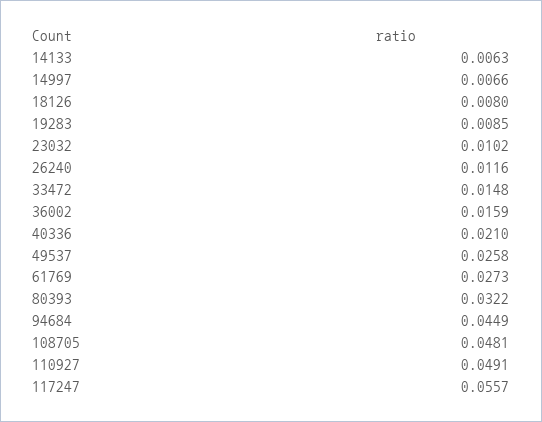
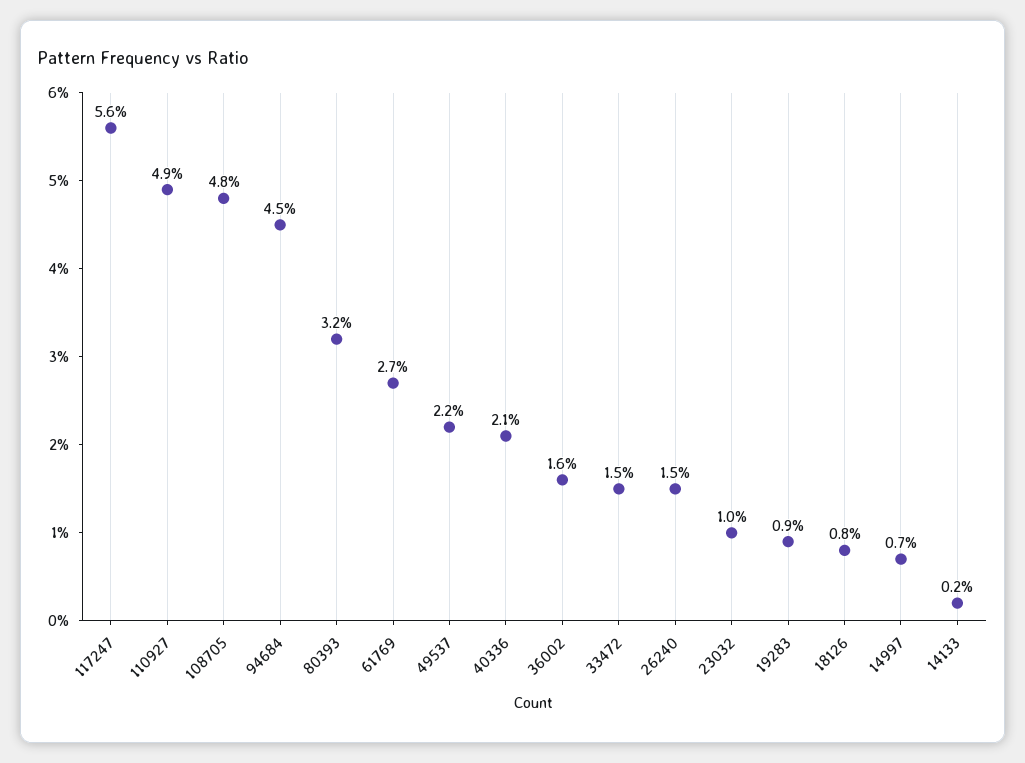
14133: 0.0063 -> 0.002
26240: 0.0116 -> 0.015
49537: 0.0258 -> 0.022

